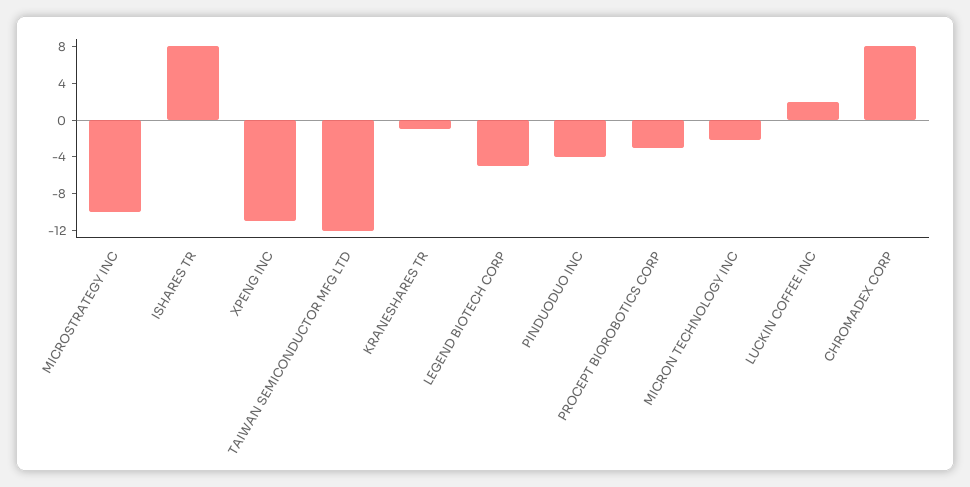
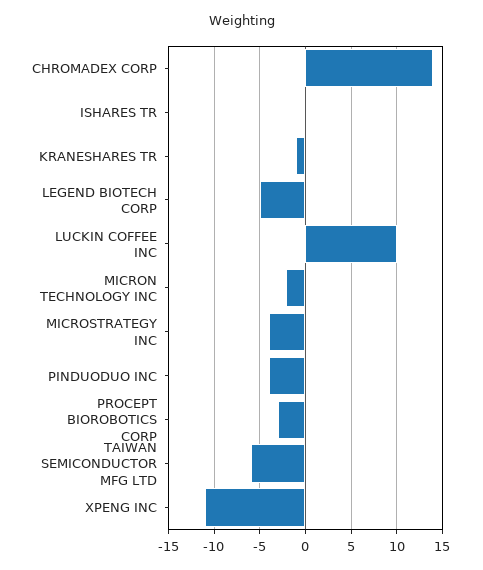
MICROSTRATEGY INC: -10 -> -4
ISHARES TR: 8 -> 0
TAIWAN SEMICONDUCTOR MFG LTD: -12 -> -6
LUCKIN COFFEE INC: 2 -> 10
CHROMADEX CORP: 8 -> 14

